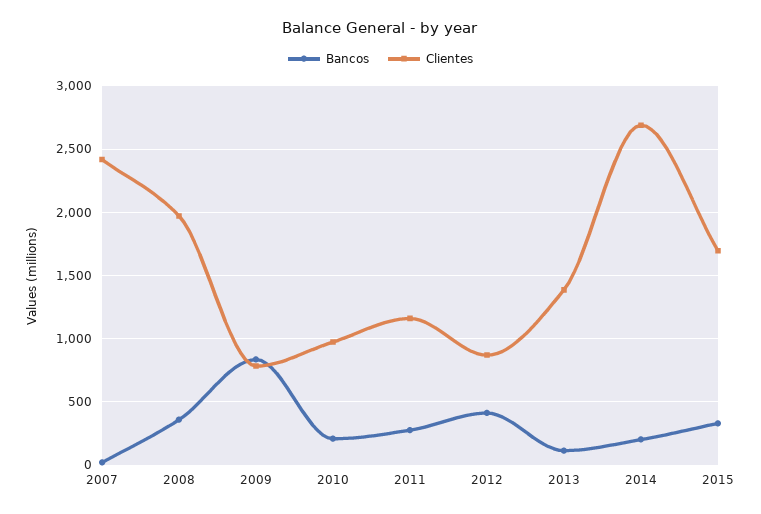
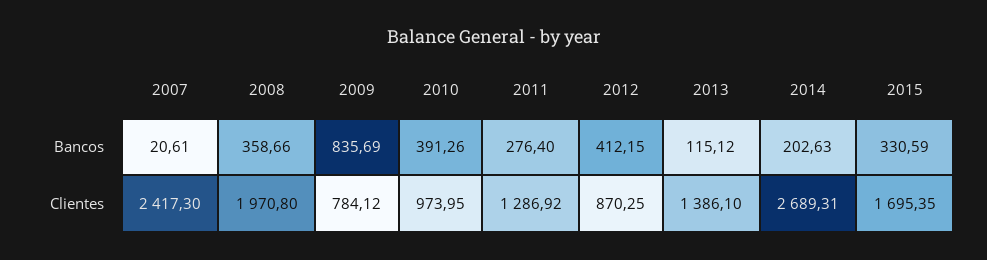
Bancos, 2010: 200 -> 391.26
Clientes, 2011: 1150 -> 1286.92

